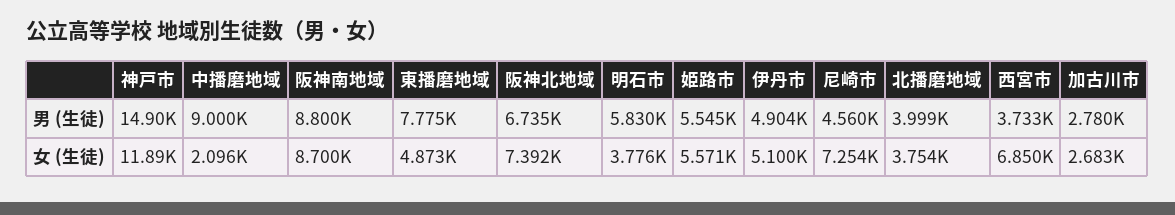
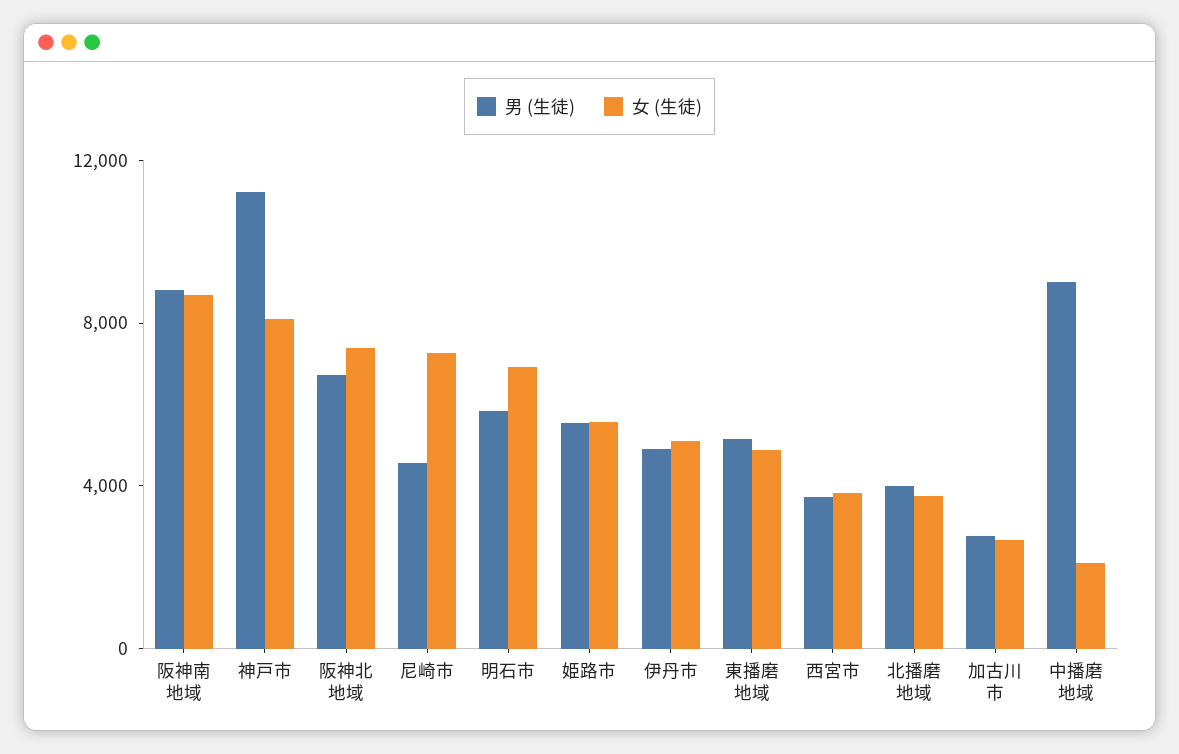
男 (生徒), 神戸市: 14900 -> 11000
男 (生徒), 東播磨地域: 7775 -> 5000
女 (生徒), 神戸市: 11890 -> 8000
女 (生徒), 明石市: 3776 -> 7000
女 (生徒), 西宮市: 6850 -> 4000

